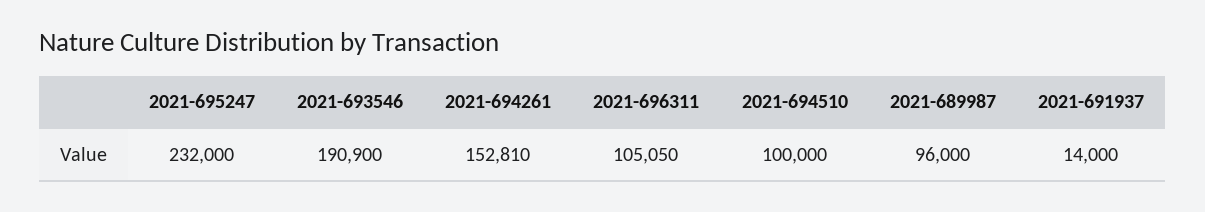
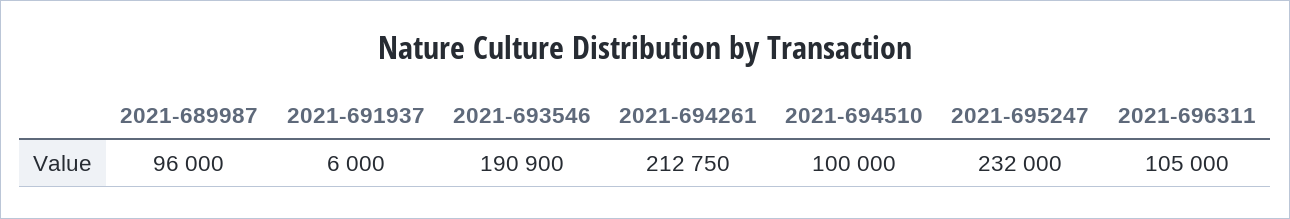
2021-694261: 152810 -> 212750
2021-696311: 105050 -> 105000
2021-691937: 14000 -> 6000

